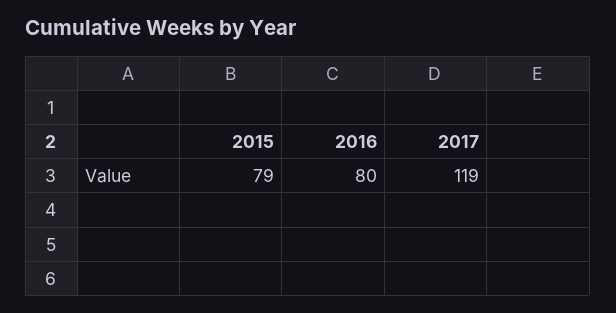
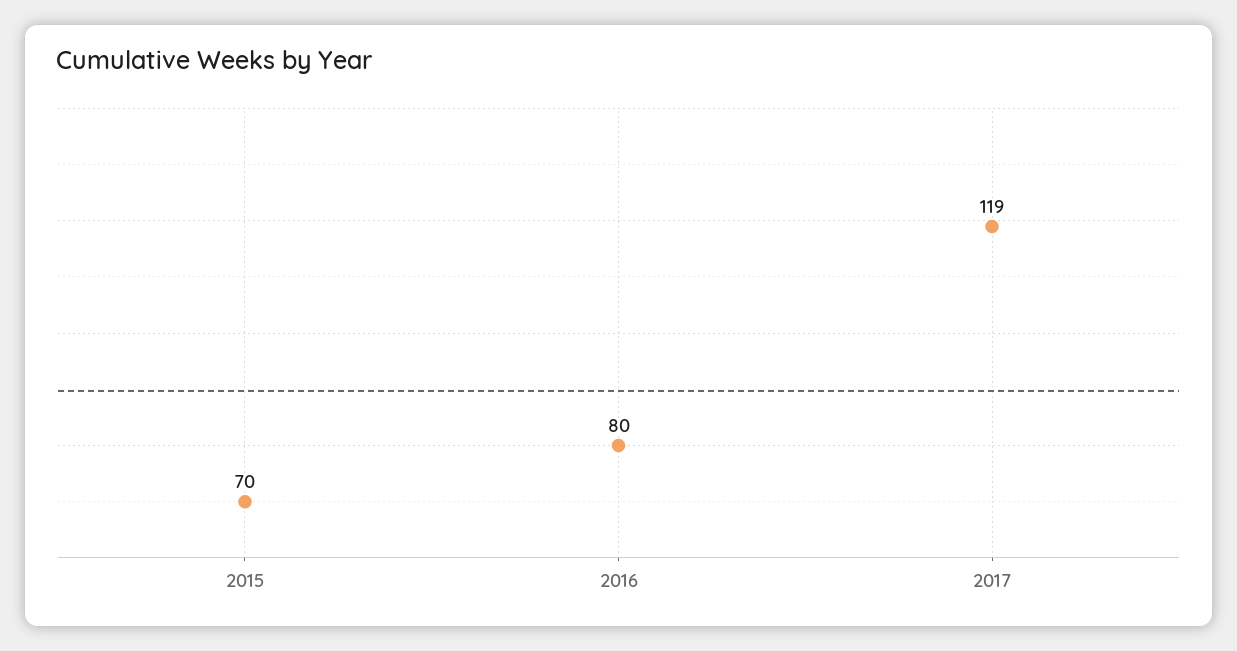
2015: 79 -> 70

